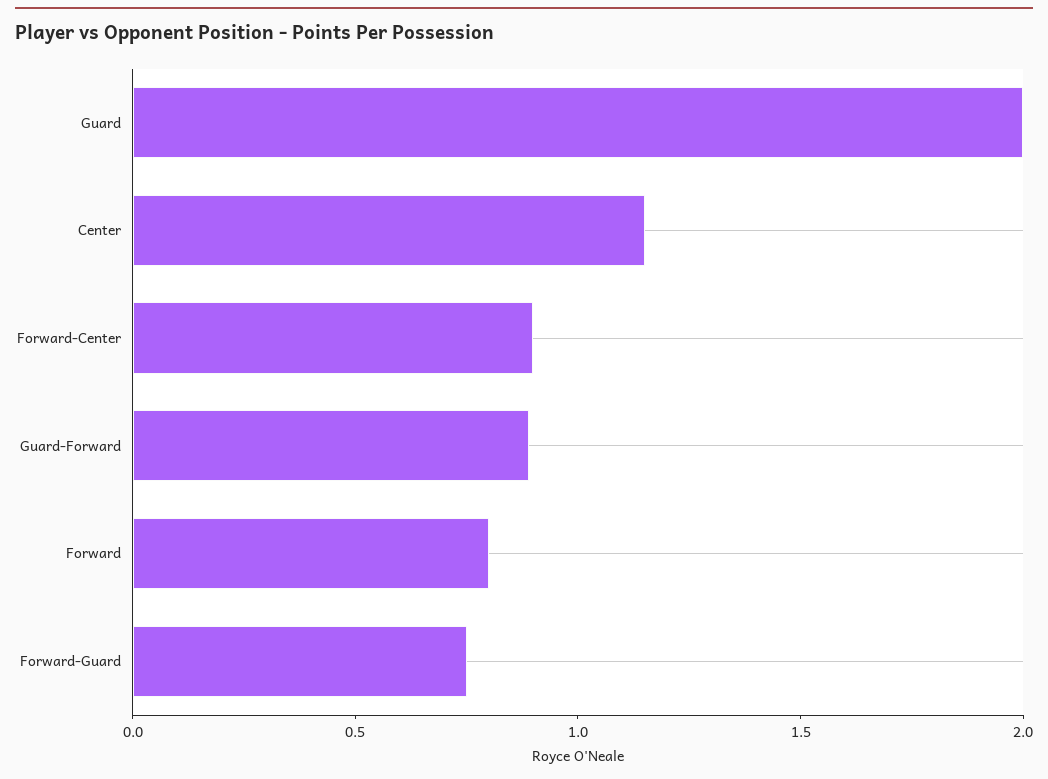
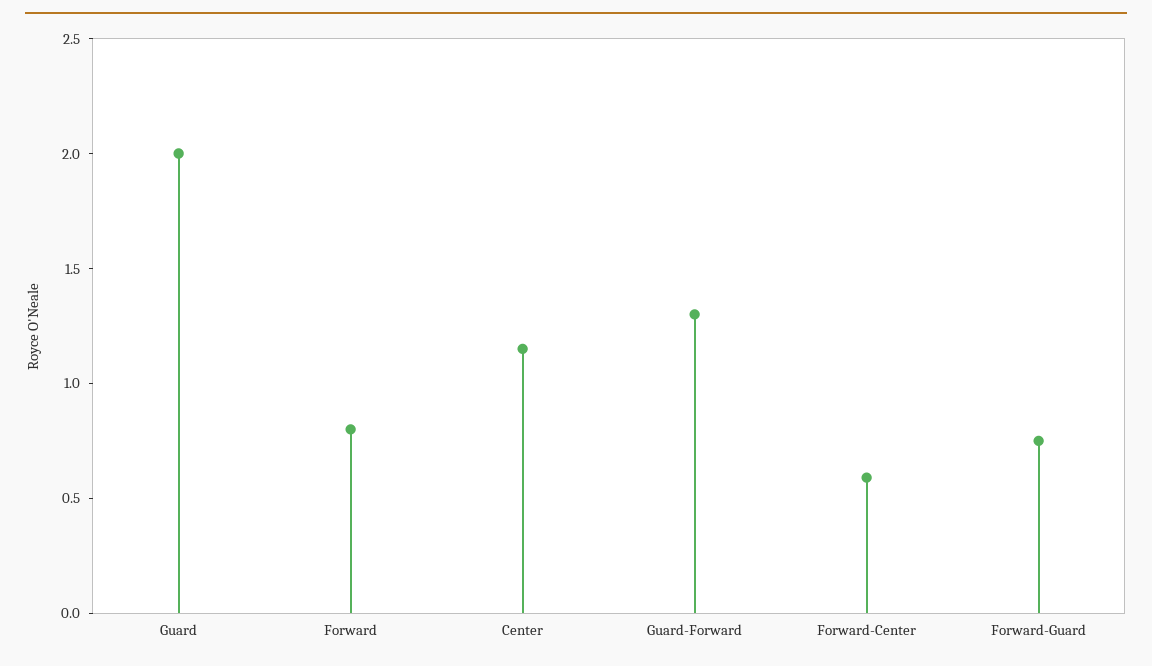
Forward-Center: 0.9 -> 0.6
Guard-Forward: 0.9 -> 1.3

